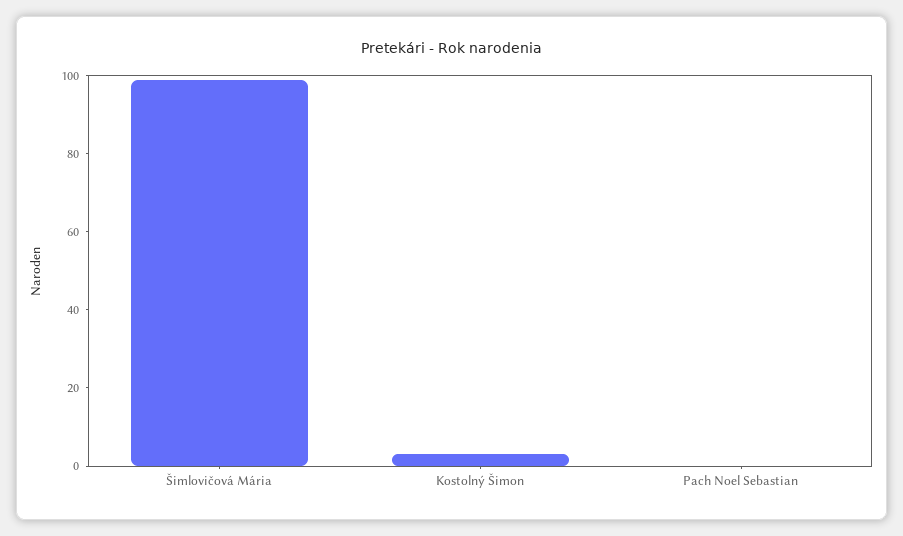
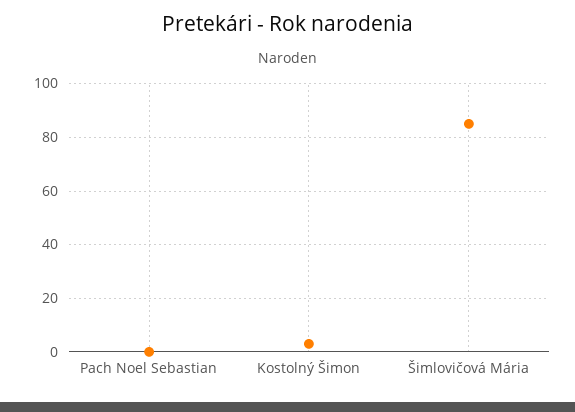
Šimlovičová Mária: 100 -> 85

